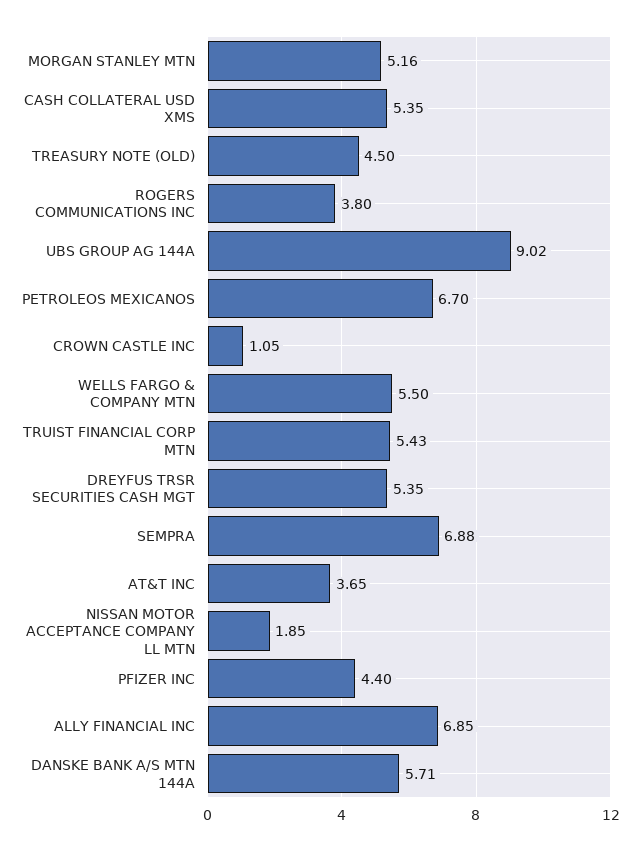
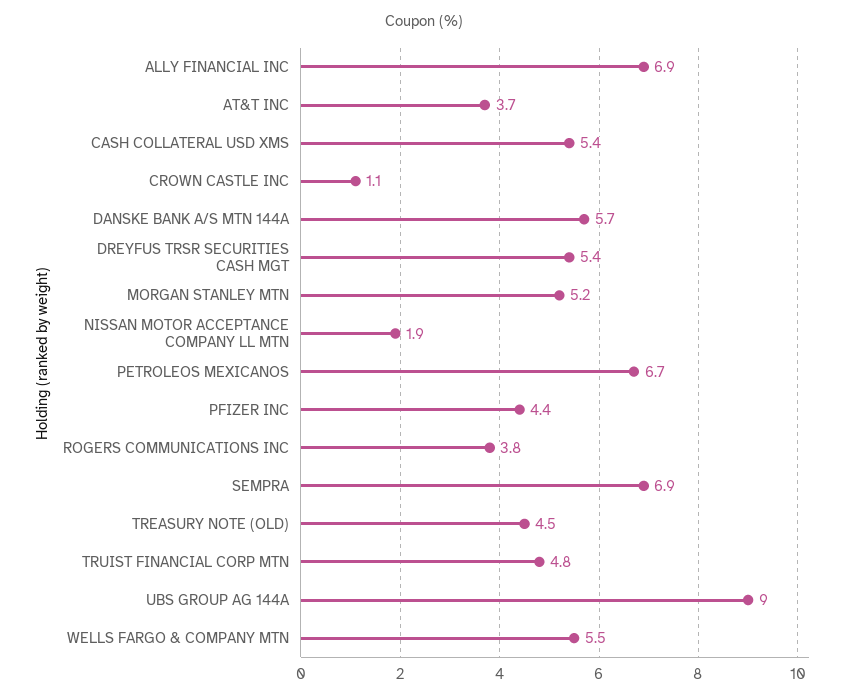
TRUIST FINANCIAL CORP MTN: 5.43 -> 4.8

